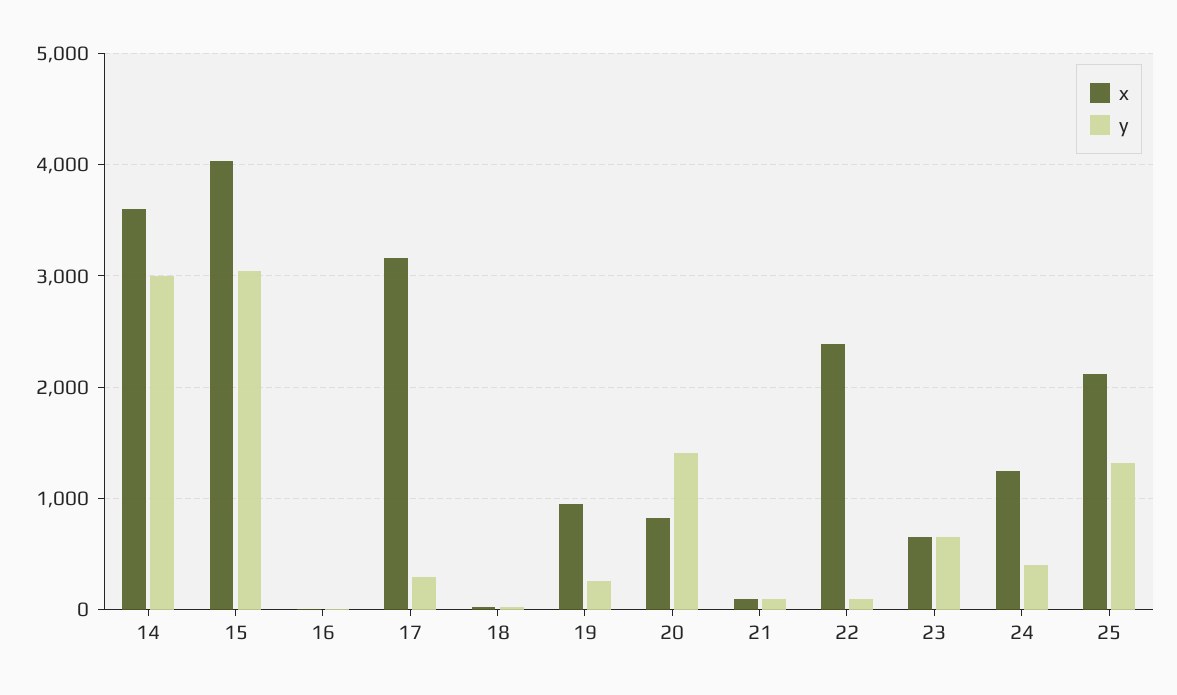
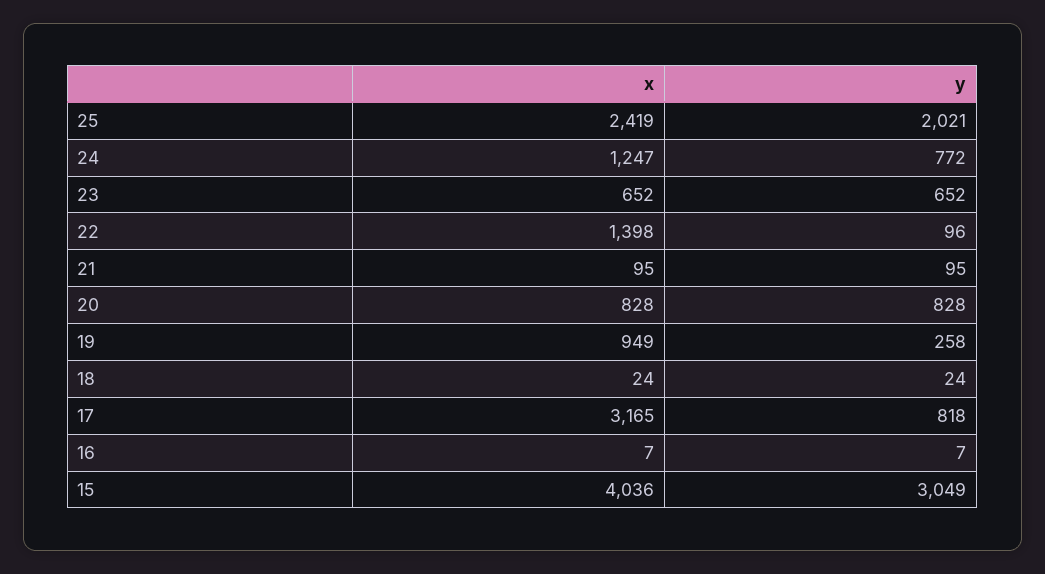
x, 14: 3600 -> none
y, 14: 3000 -> none
y, 17: 300 -> 818
y, 20: 1400 -> 828
x, 22: 2400 -> 1398
y, 24: 400 -> 772
x, 25: 2100 -> 2419
y, 25: 1300 -> 2021

